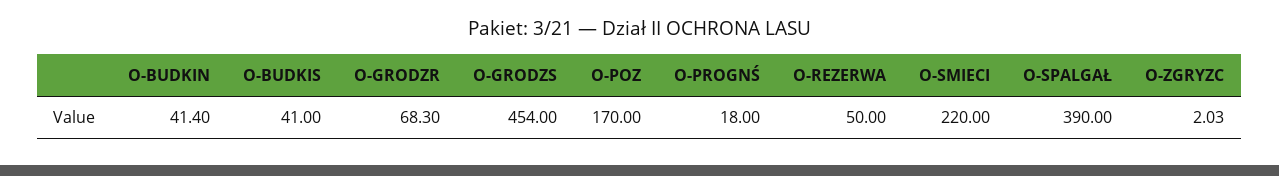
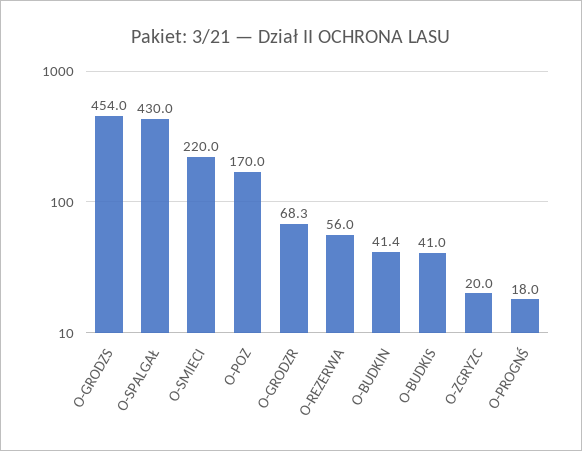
O-REZERWA: 50 -> 56
O-SPALGAŁ: 390 -> 430
O-ZGRYZC: 2.03 -> 20

